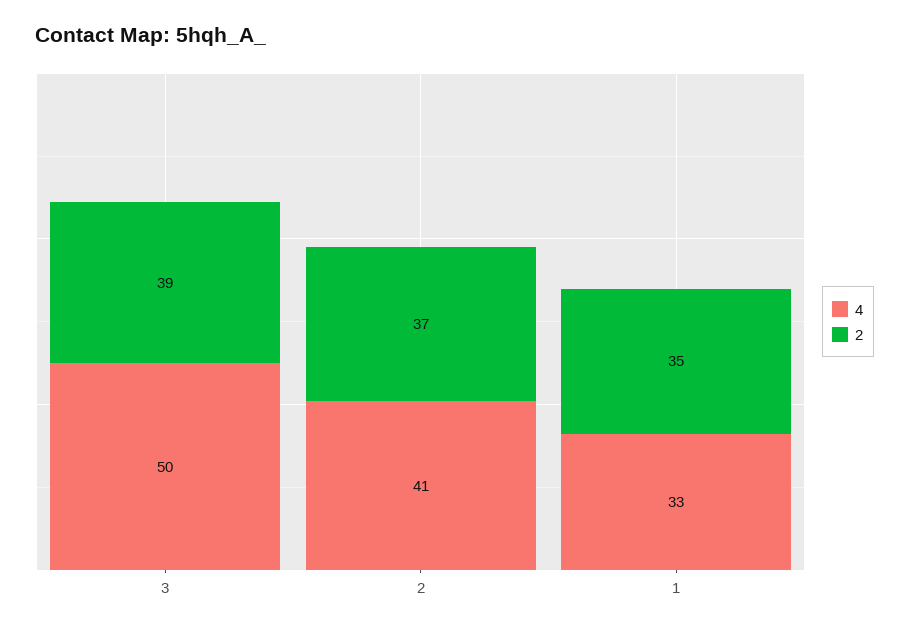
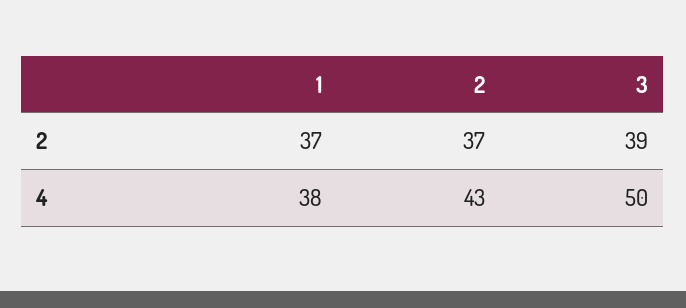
4, 2: 41 -> 43
4, 1: 33 -> 38
2, 1: 35 -> 37

